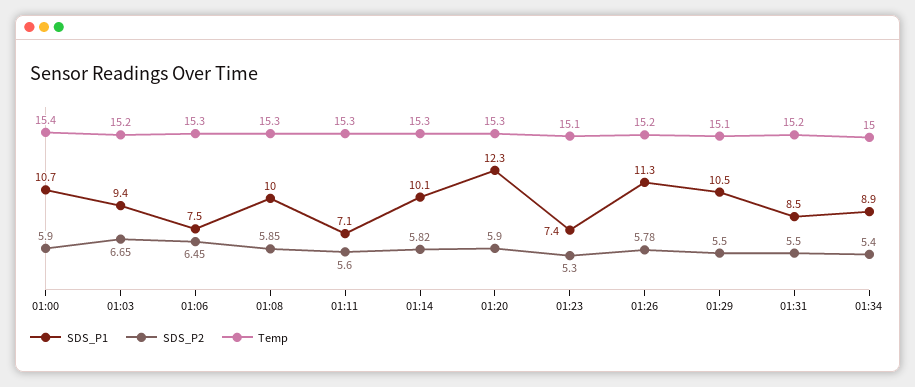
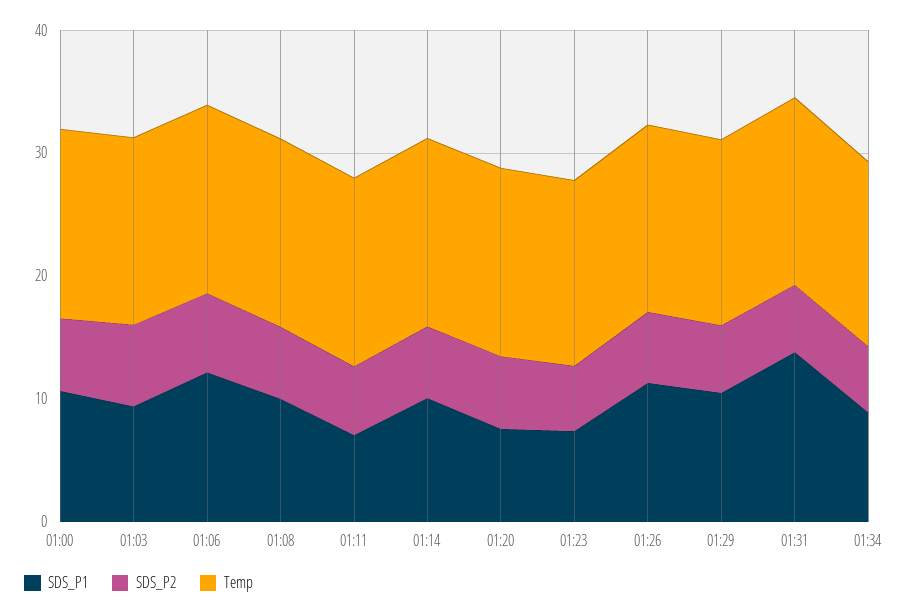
SDS_P1, 01:06: 7.5 -> 12
SDS_P1, 01:20: 12.3 -> 8
SDS_P1, 01:31: 8.5 -> 14

